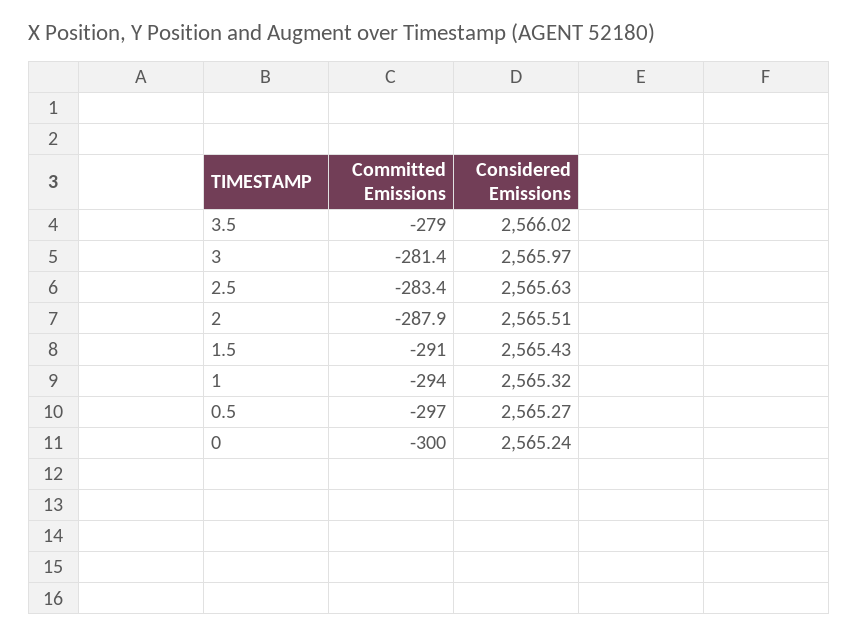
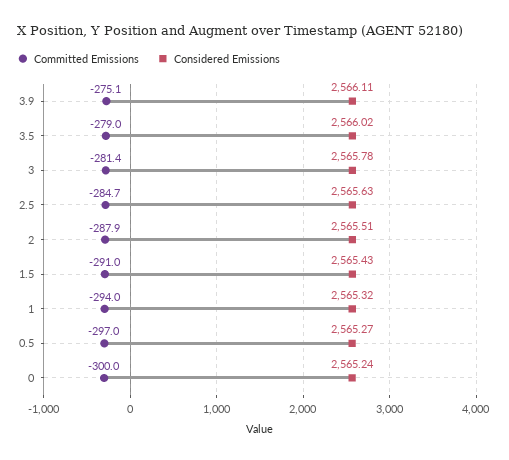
Considered Emissions, 3: 2565.97 -> 2565.78
Committed Emissions, 2.5: -283.4 -> -284.7
Committed Emissions, 3.9: none -> -275.1
Considered Emissions, 3.9: none -> 2566.11

